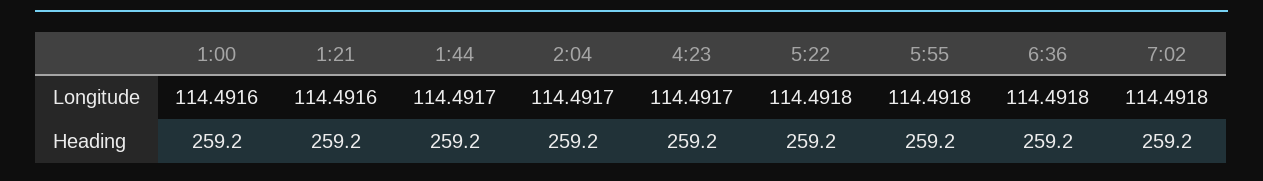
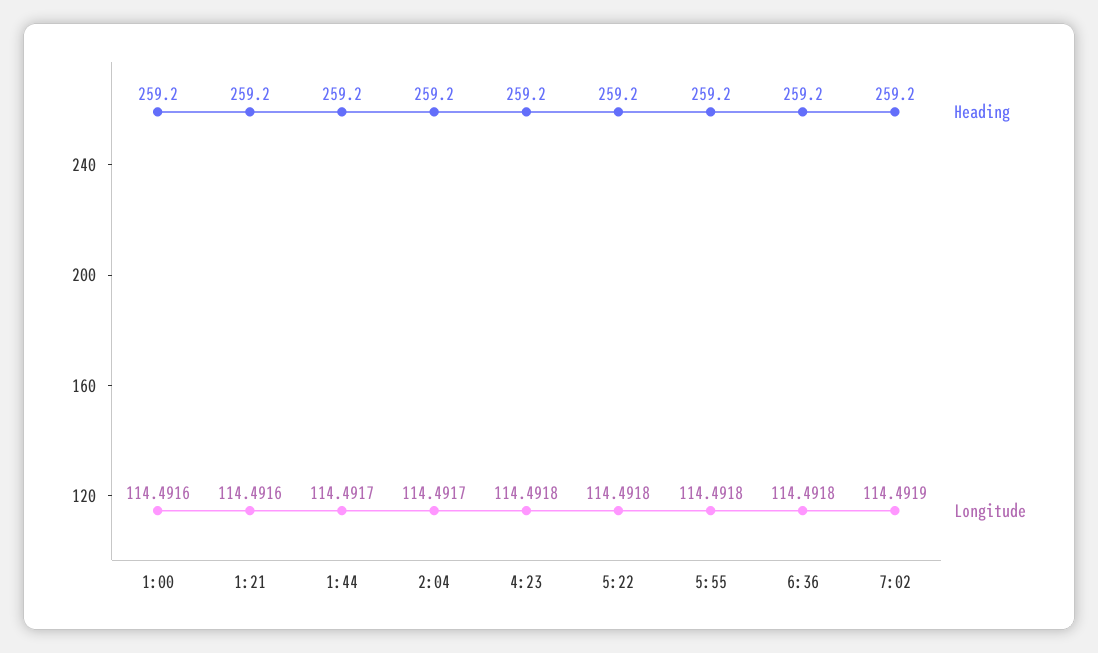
Longitude, 4:23: 114.4917 -> 114.4918
Longitude, 7:02: 114.4918 -> 114.4919

